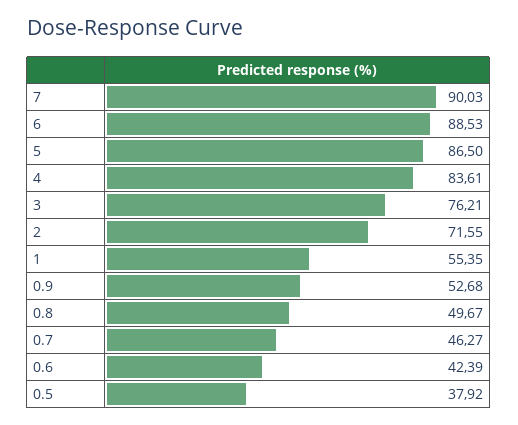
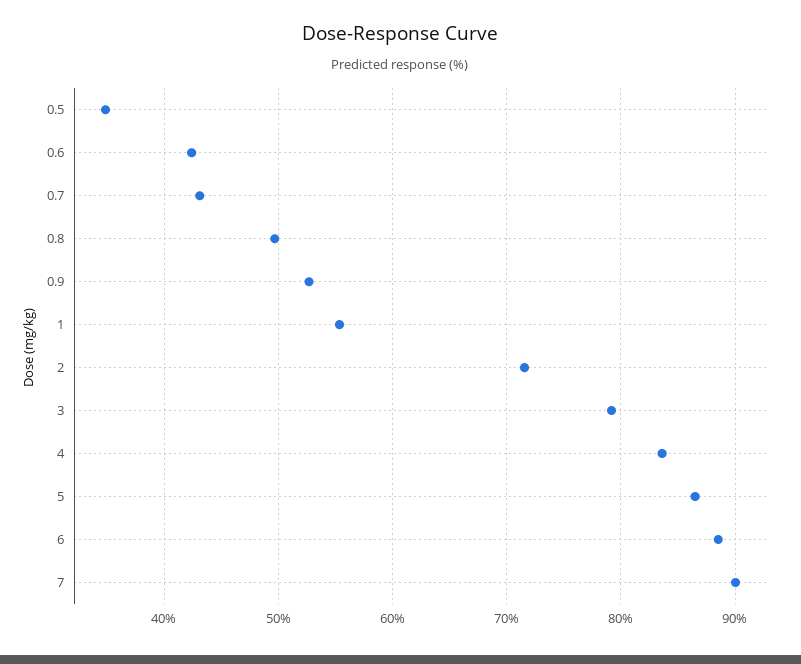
3: 76.21 -> 79
0.7: 46.27 -> 43
0.5: 37.92 -> 35

